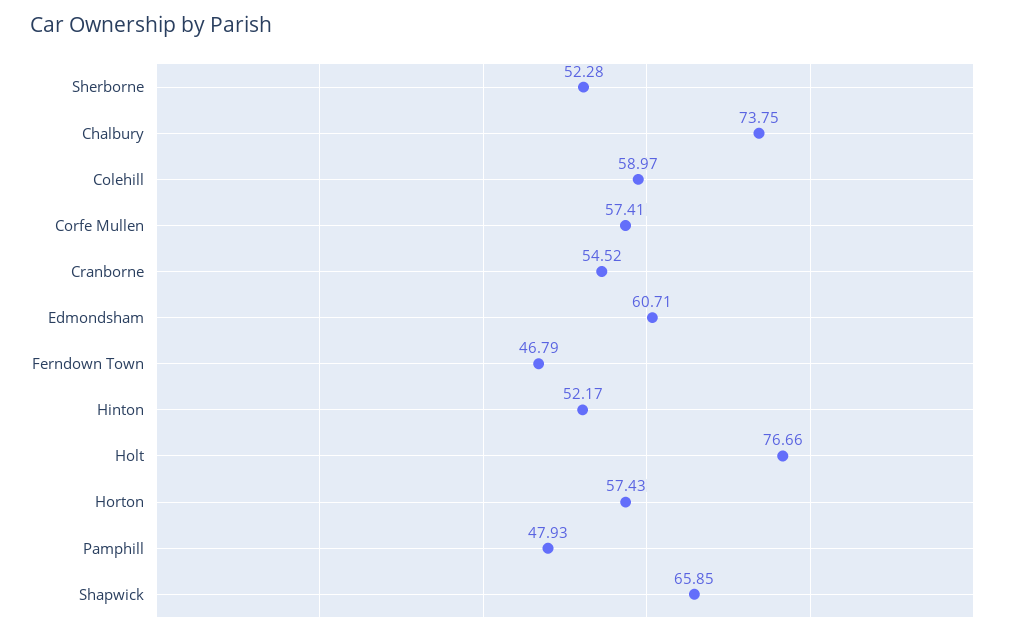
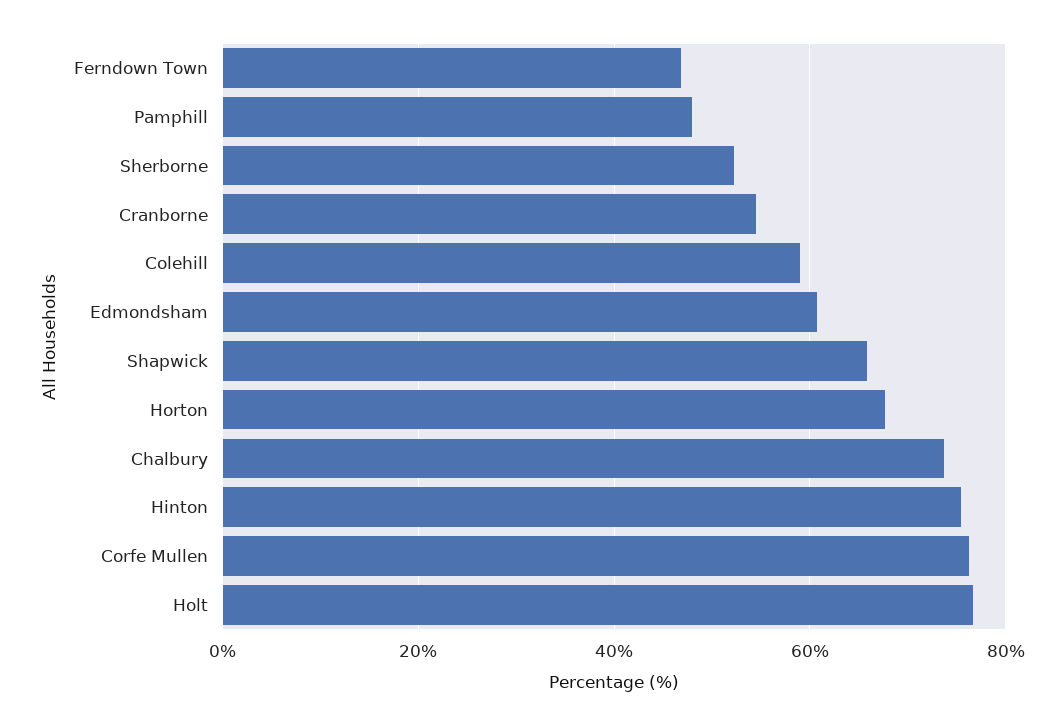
Corfe Mullen: 57.41 -> 76
Hinton: 52.17 -> 76
Horton: 57.43 -> 68

